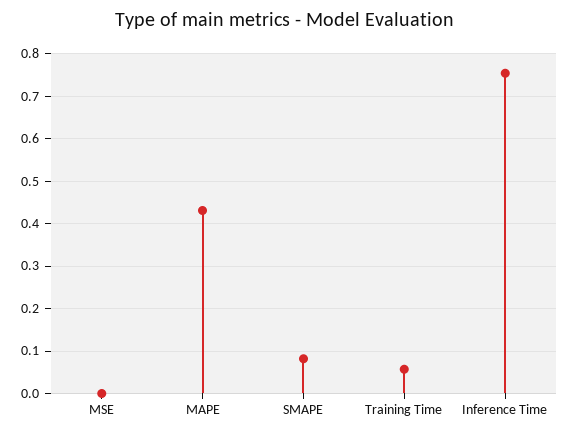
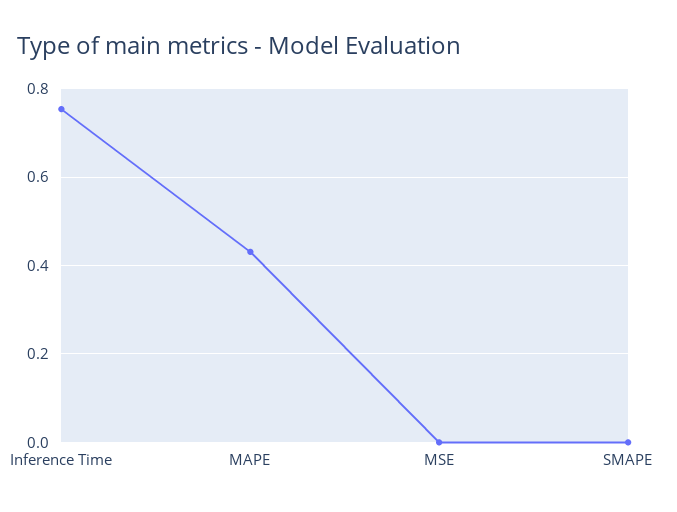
SMAPE: 0.08 -> 0
Training Time: 0.06 -> none

